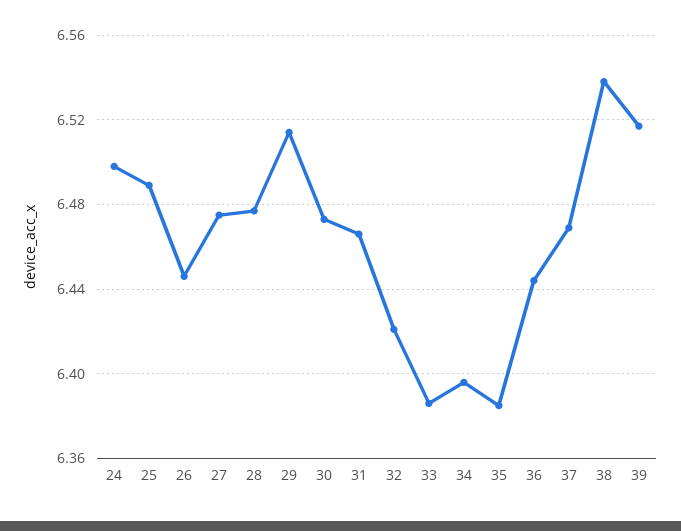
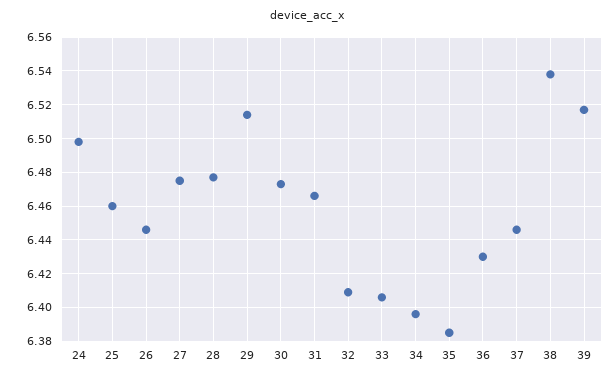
25: 6.49 -> 6.46
32: 6.42 -> 6.41
33: 6.385 -> 6.405
36: 6.445 -> 6.43
37: 6.47 -> 6.445

